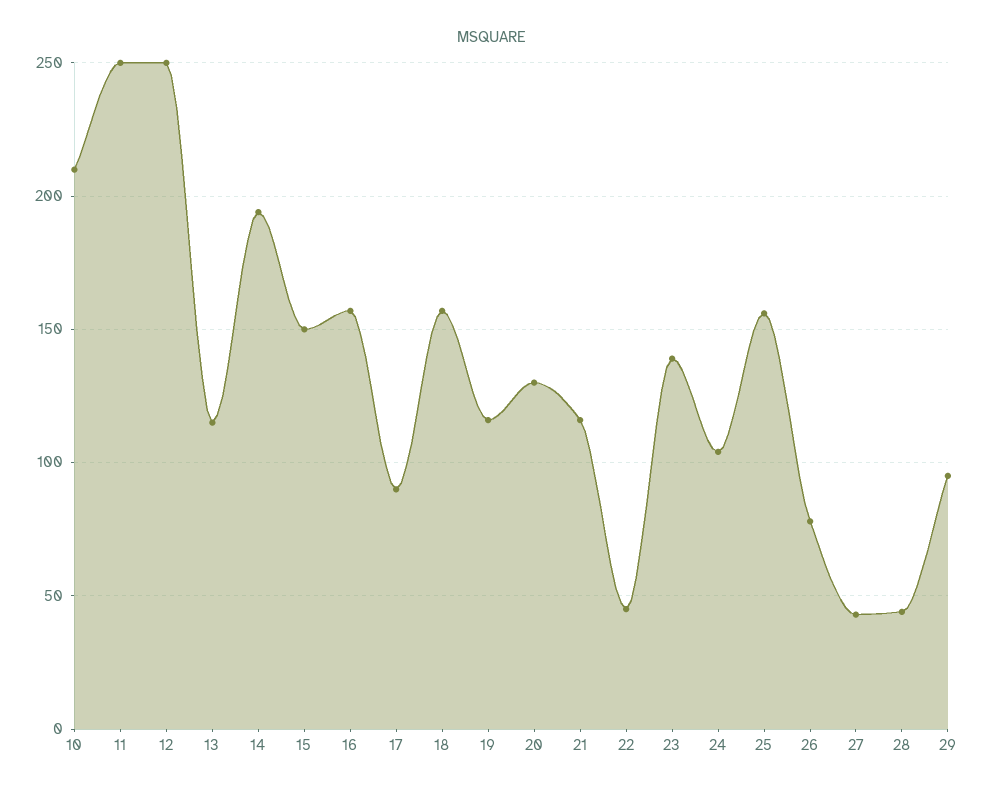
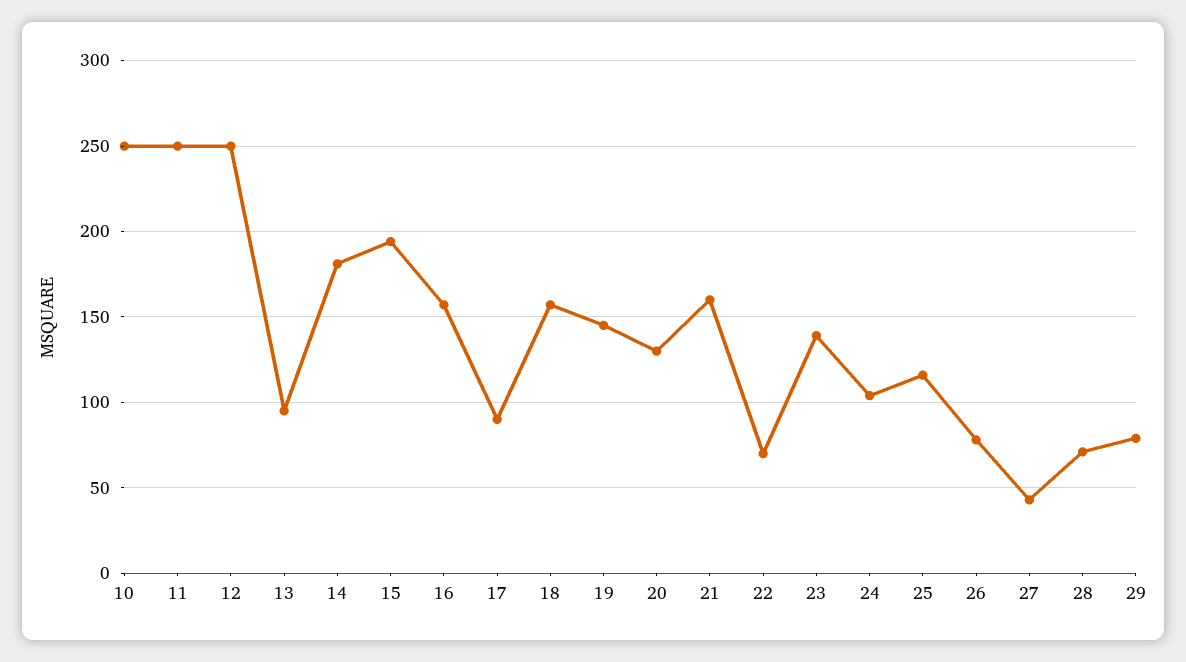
10: 210 -> 250
13: 115 -> 95
14: 195 -> 180
15: 150 -> 195
19: 115 -> 145
21: 115 -> 160
22: 45 -> 70
25: 155 -> 115
28: 45 -> 70
29: 95 -> 80

